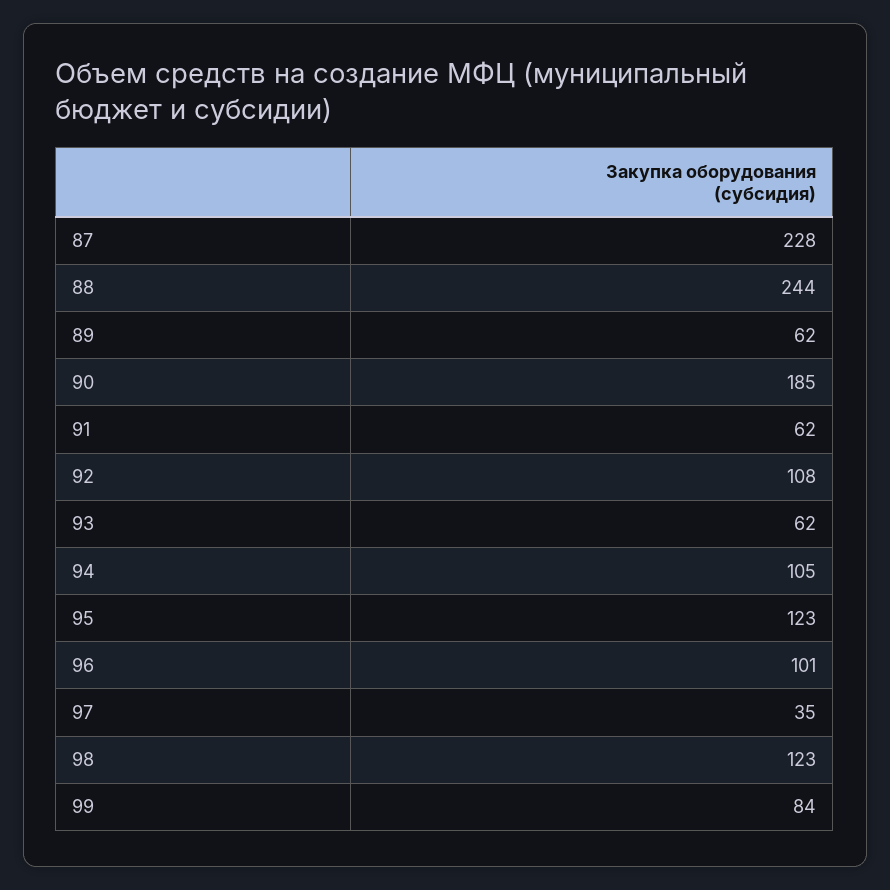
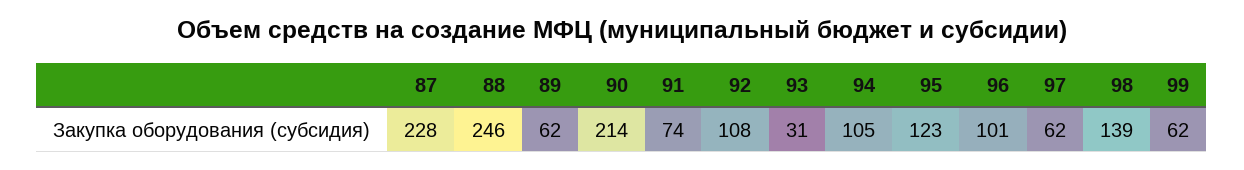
88: 244 -> 246
90: 185 -> 214
91: 62 -> 74
93: 62 -> 31
97: 35 -> 62
98: 123 -> 139
99: 84 -> 62

